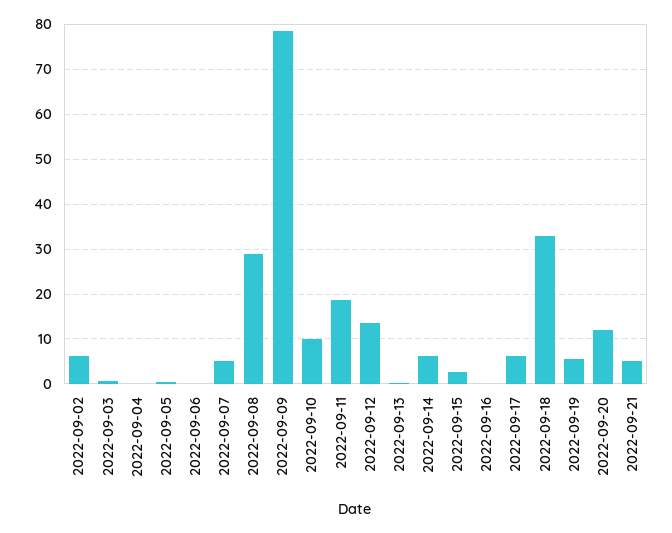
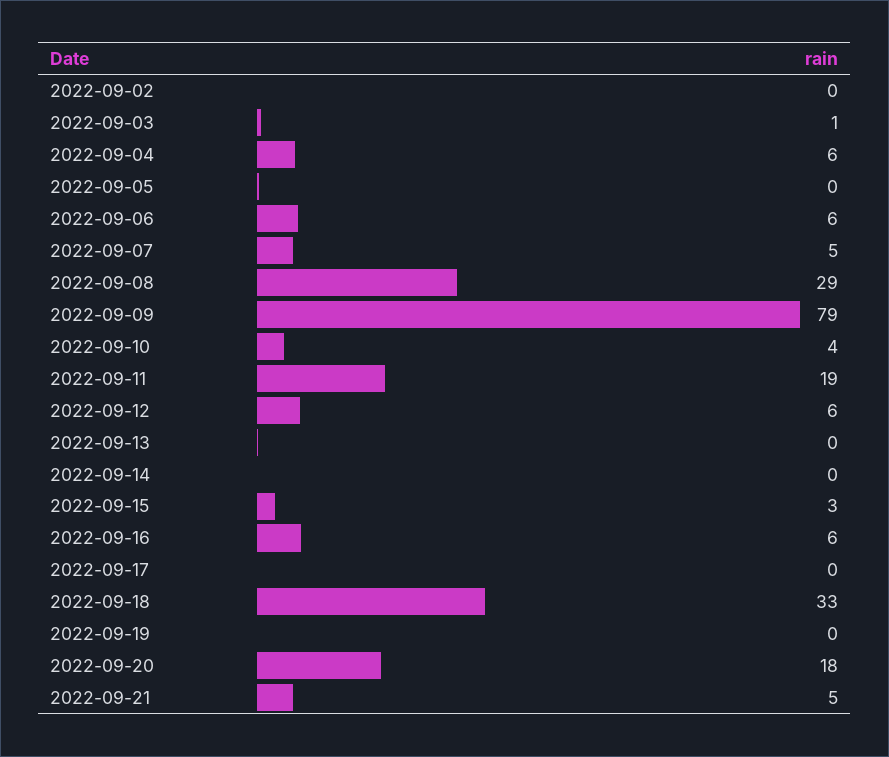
2022-09-02: 6 -> 0
2022-09-04: 0 -> 6
2022-09-06: 0 -> 6
2022-09-10: 10 -> 4
2022-09-12: 14 -> 6
2022-09-14: 6 -> 0
2022-09-16: 0 -> 6
2022-09-17: 6 -> 0
2022-09-19: 6 -> 0
2022-09-20: 12 -> 18

